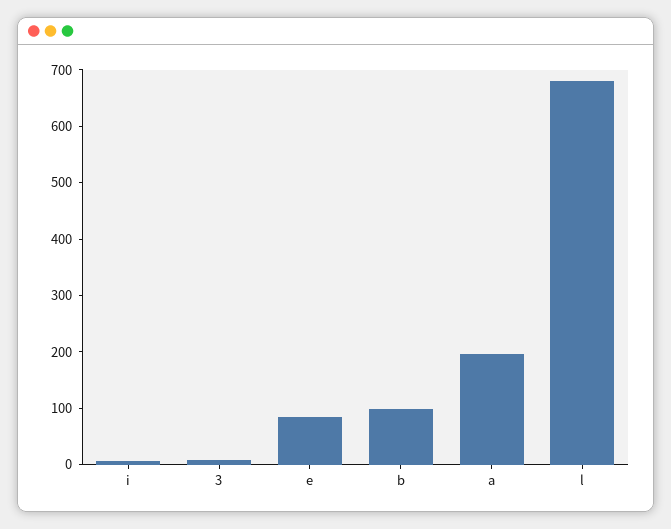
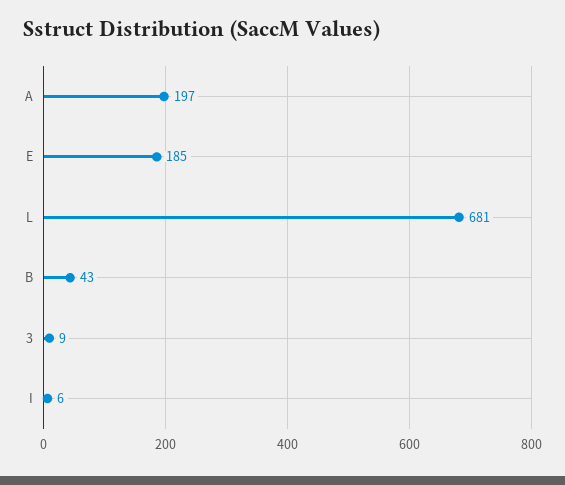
e: 80 -> 185
b: 100 -> 43

